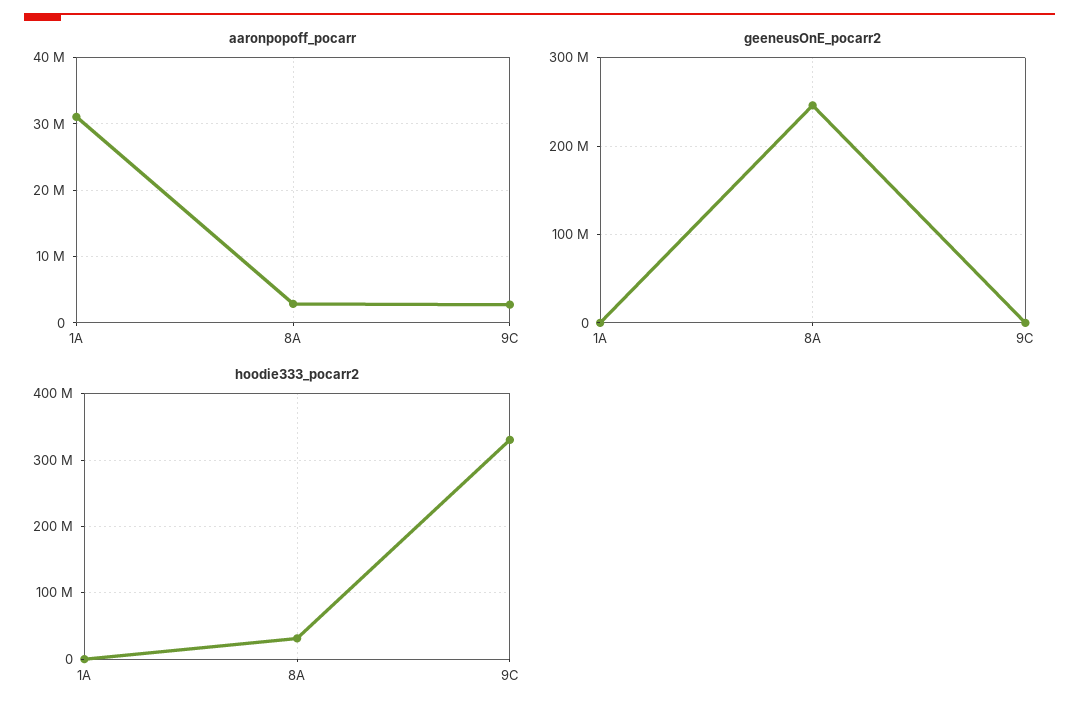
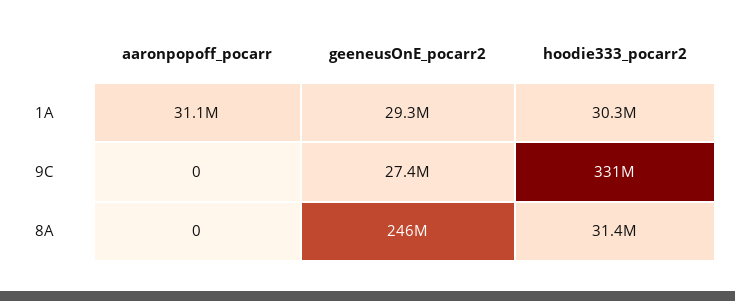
aaronpopoff_pocarr, 8A: 3000000 -> 0
aaronpopoff_pocarr, 9C: 3000000 -> 0
geeneusOnE_pocarr2, 1A: 0 -> 29300000
geeneusOnE_pocarr2, 9C: 0 -> 27400000
hoodie333_pocarr2, 1A: 0 -> 30300000

